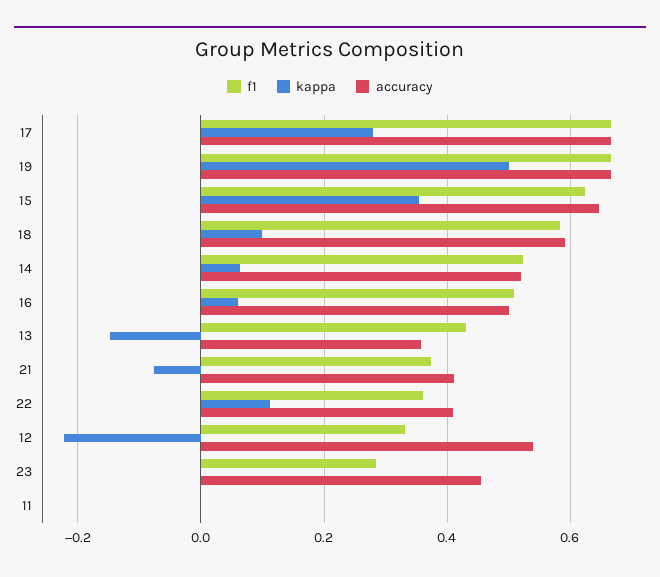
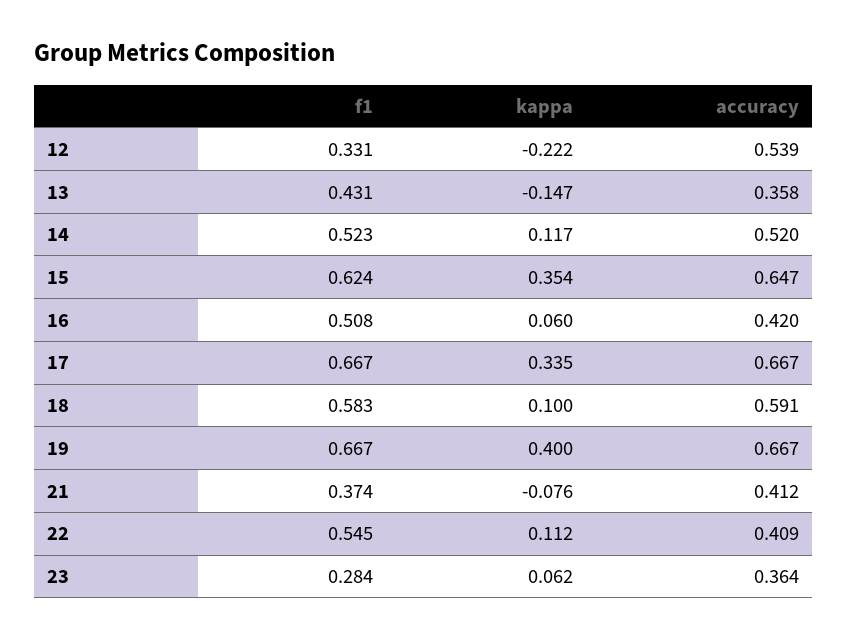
kappa, 17: 0.28 -> 0.335
kappa, 19: 0.5 -> 0.4
kappa, 14: 0.06 -> 0.117
accuracy, 16: 0.5 -> 0.42
f1, 22: 0.36 -> 0.545
kappa, 23: 0 -> 0.062
accuracy, 23: 0.46 -> 0.364
f1, 11: 0 -> none
kappa, 11: 0 -> none
accuracy, 11: 0 -> none

